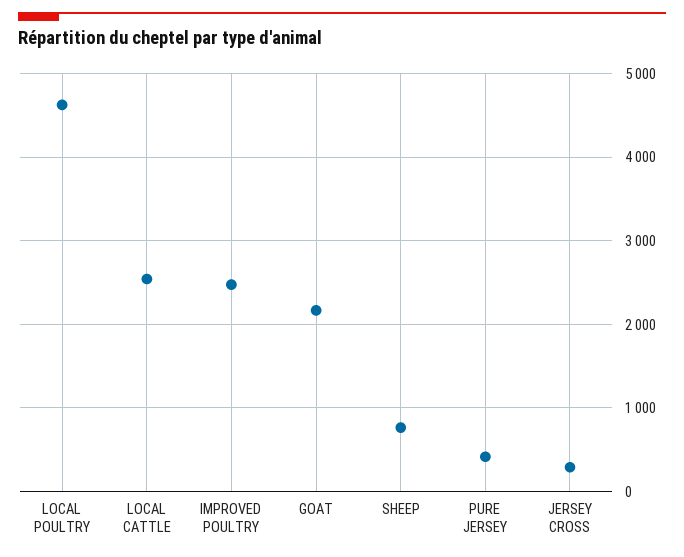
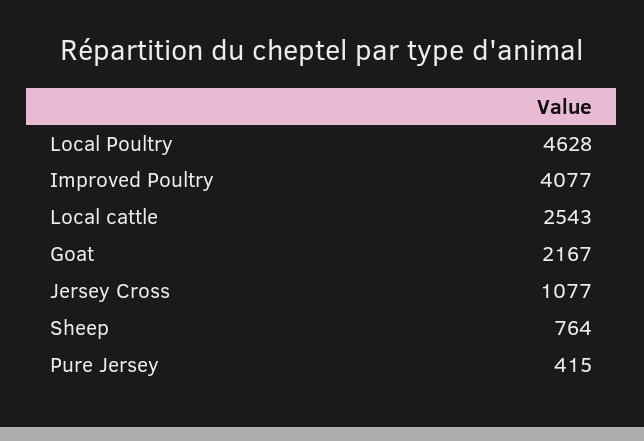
IMPROVED POULTRY: 2500 -> 4077
JERSEY CROSS: 300 -> 1077

